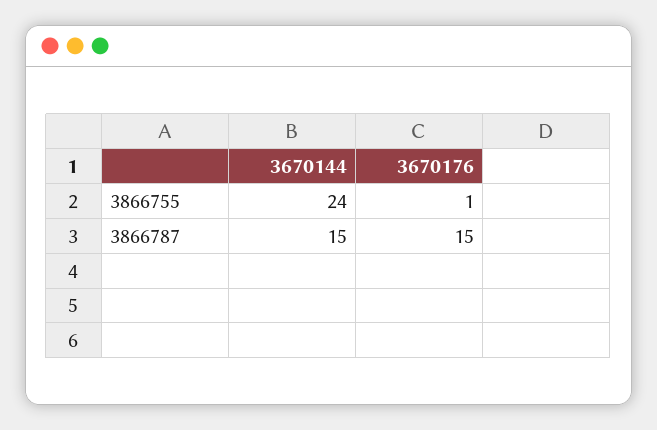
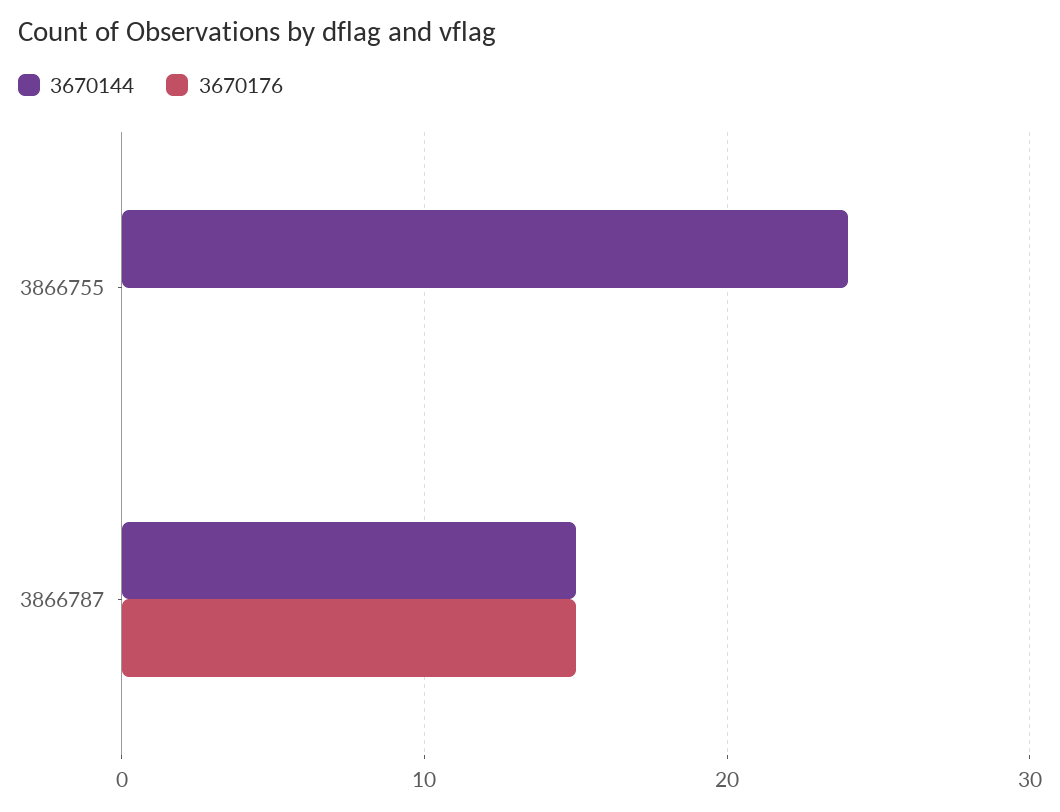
3670176, 3866755: 1 -> 0

